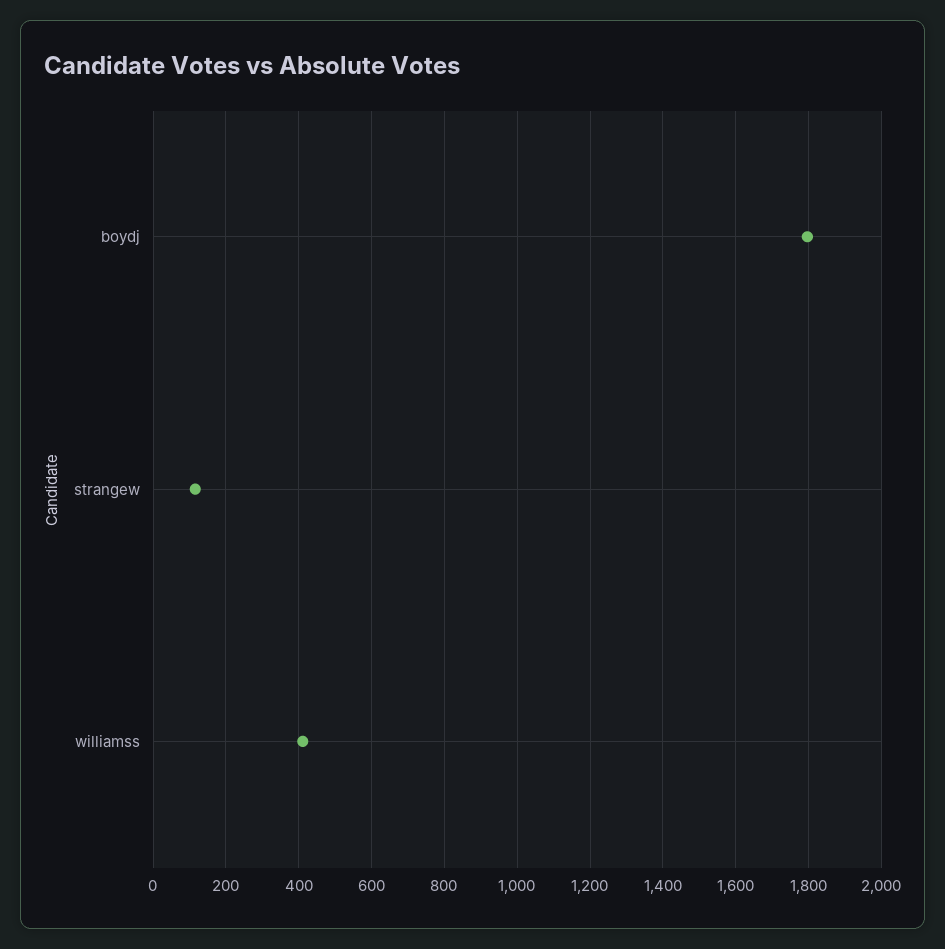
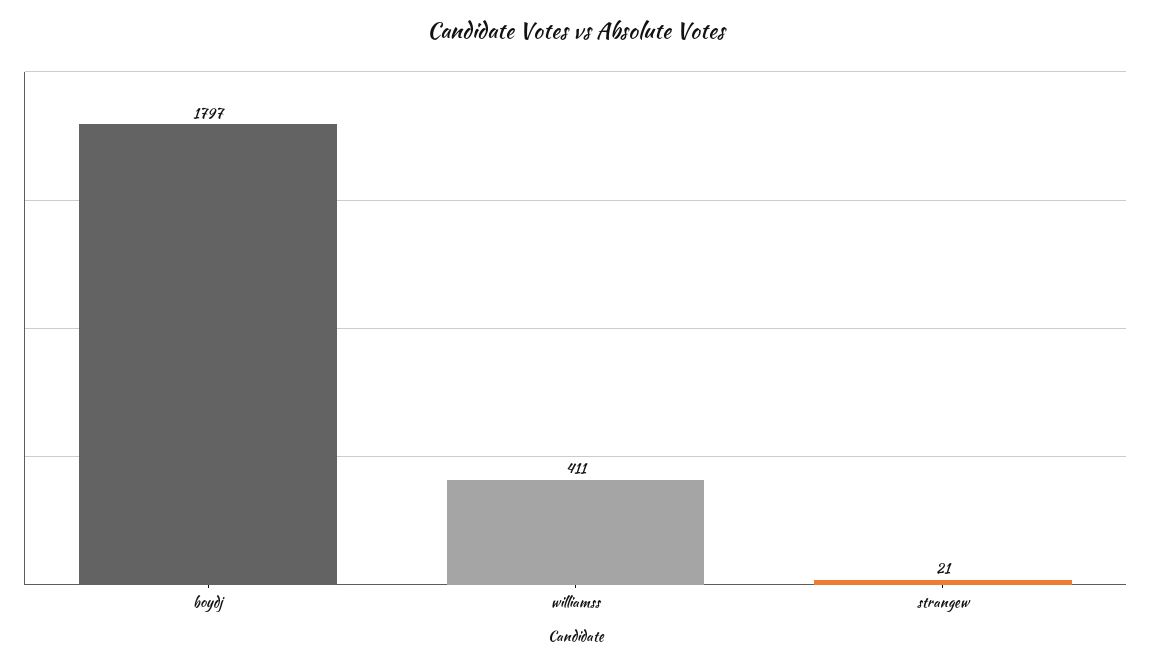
strangew: 120 -> 21

